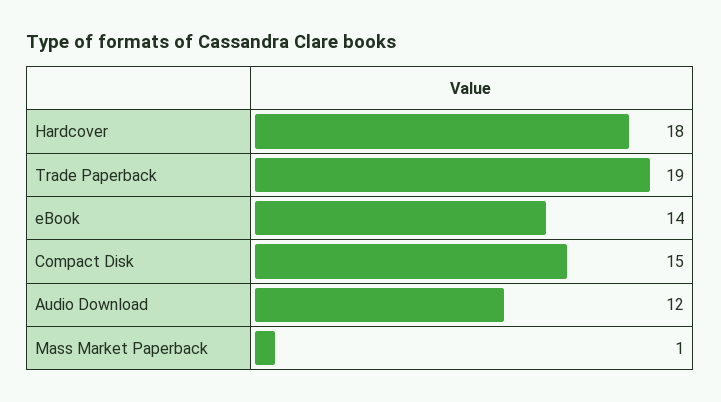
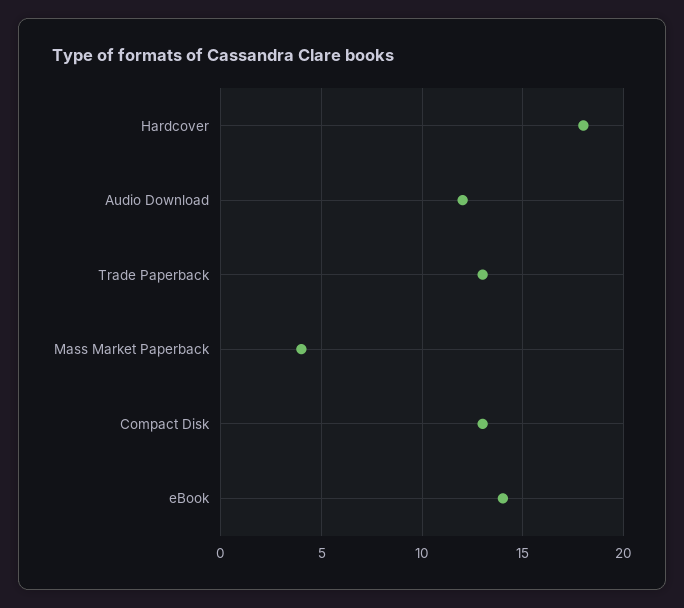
Trade Paperback: 19 -> 13
Compact Disk: 15 -> 13
Mass Market Paperback: 1 -> 4

